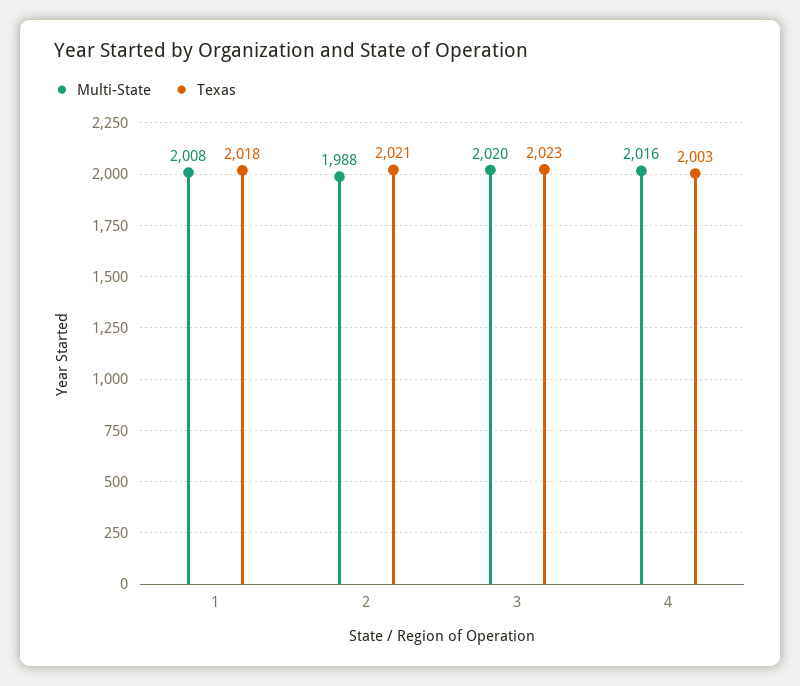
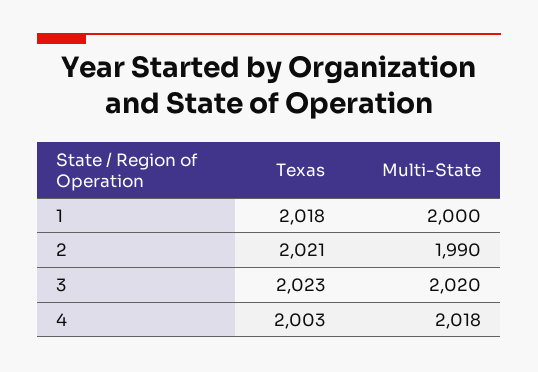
Multi-State, 1: 2008 -> 2000
Multi-State, 2: 1988 -> 1990
Multi-State, 4: 2016 -> 2018

